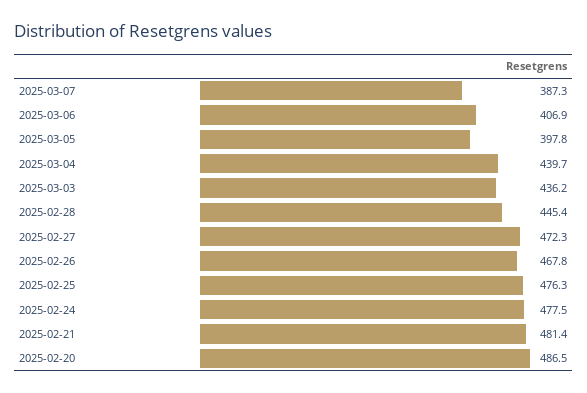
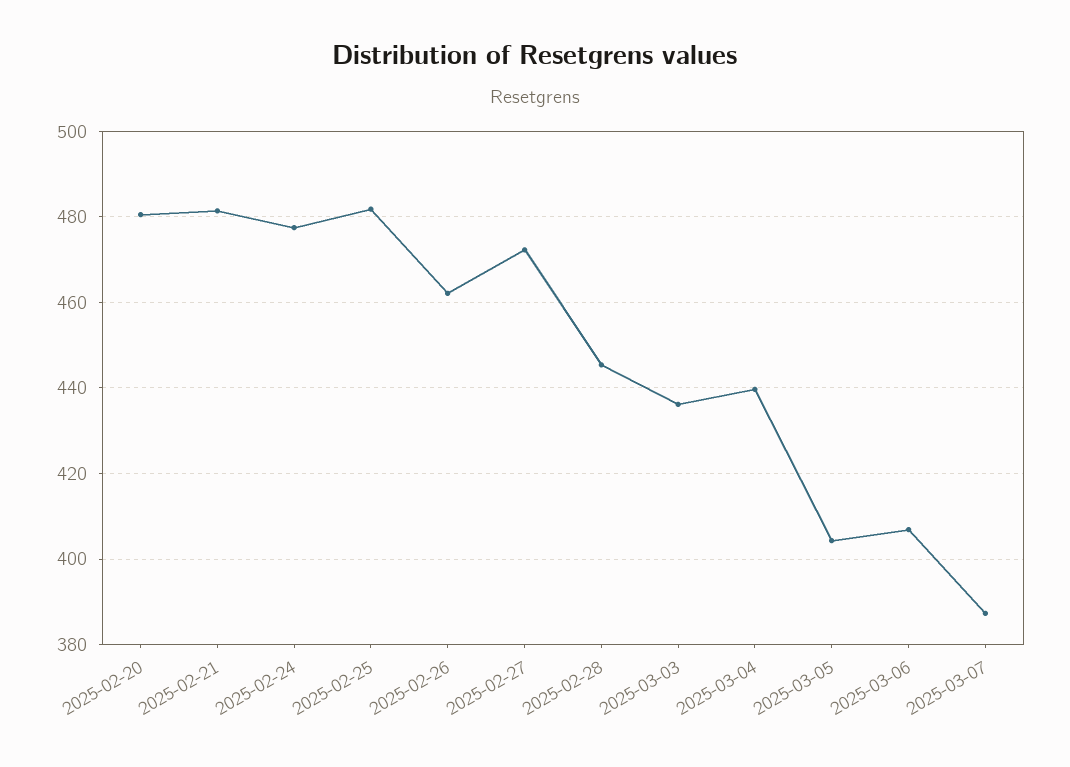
2025-03-05: 397.8 -> 404
2025-02-26: 467.8 -> 462
2025-02-25: 476.3 -> 482
2025-02-20: 486.5 -> 480

